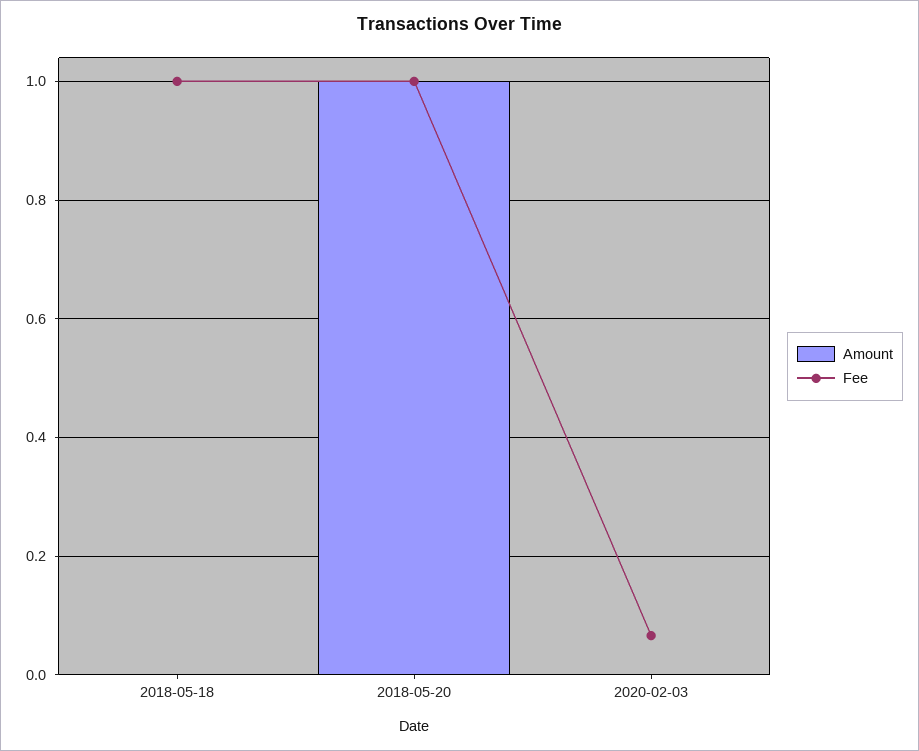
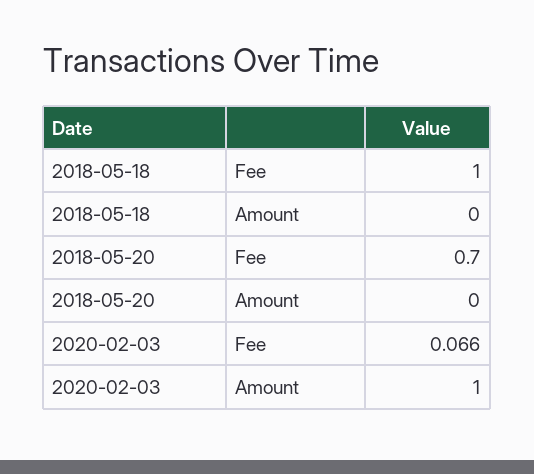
Amount, 2018-05-20: 1 -> 0
Fee, 2018-05-20: 1 -> 0.7
Amount, 2020-02-03: 0 -> 1

